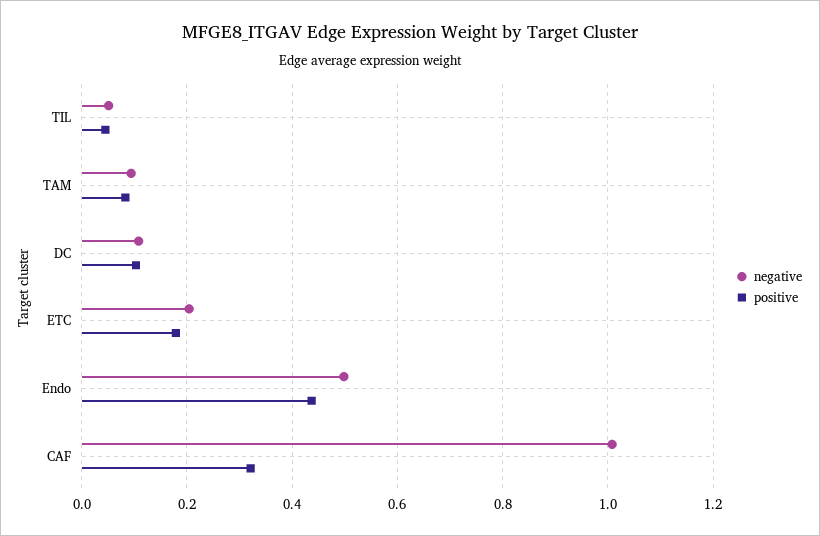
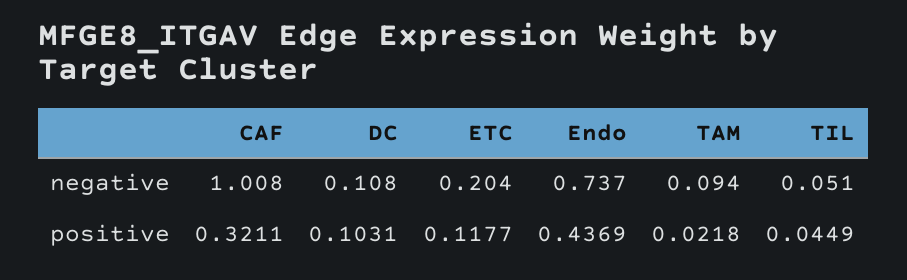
positive, TAM: 0.08 -> 0.0218
positive, ETC: 0.18 -> 0.1177
negative, Endo: 0.5 -> 0.737

